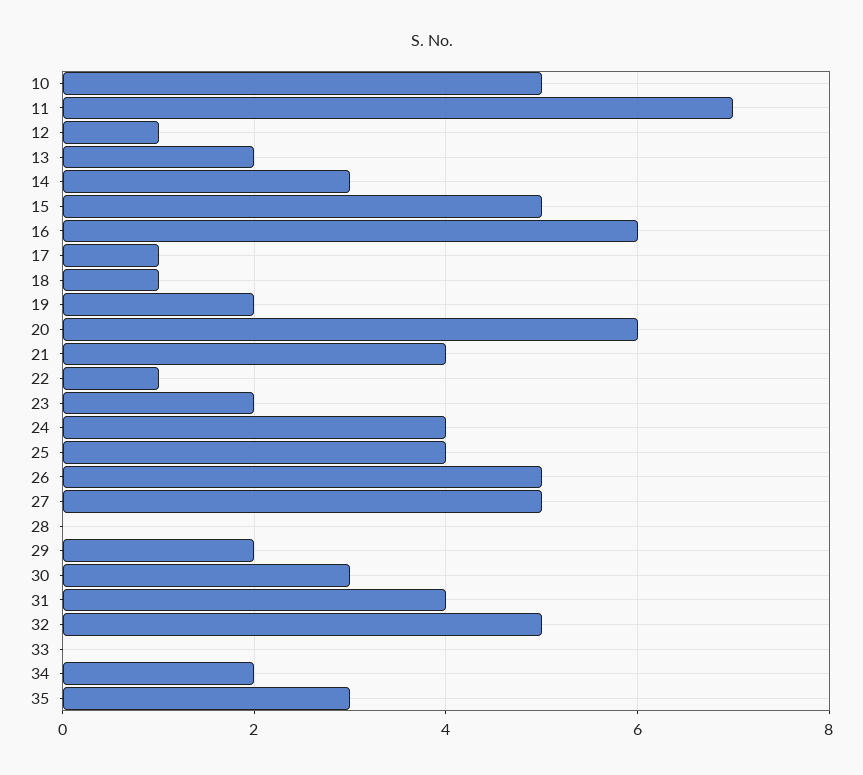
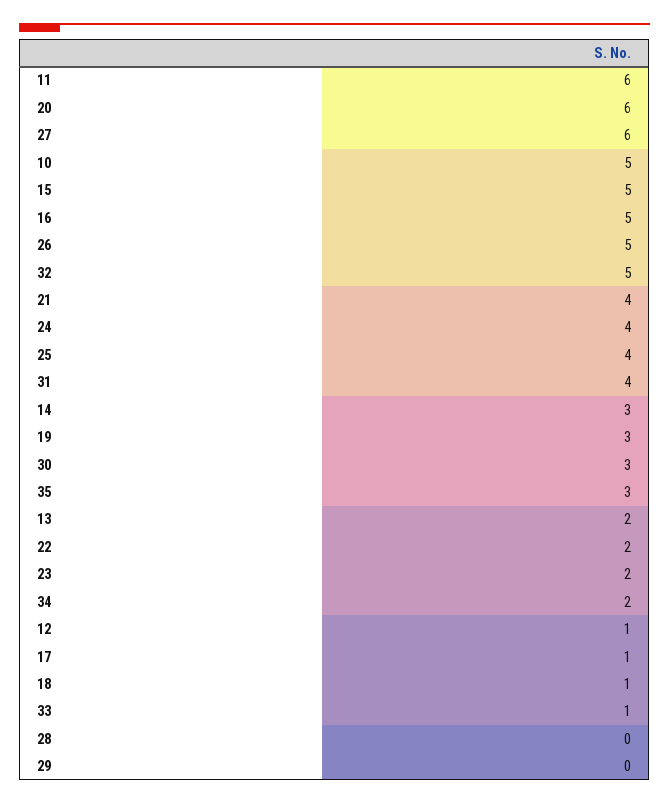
11: 7 -> 6
16: 6 -> 5
19: 2 -> 3
22: 1 -> 2
27: 5 -> 6
29: 2 -> 0
33: 0 -> 1

